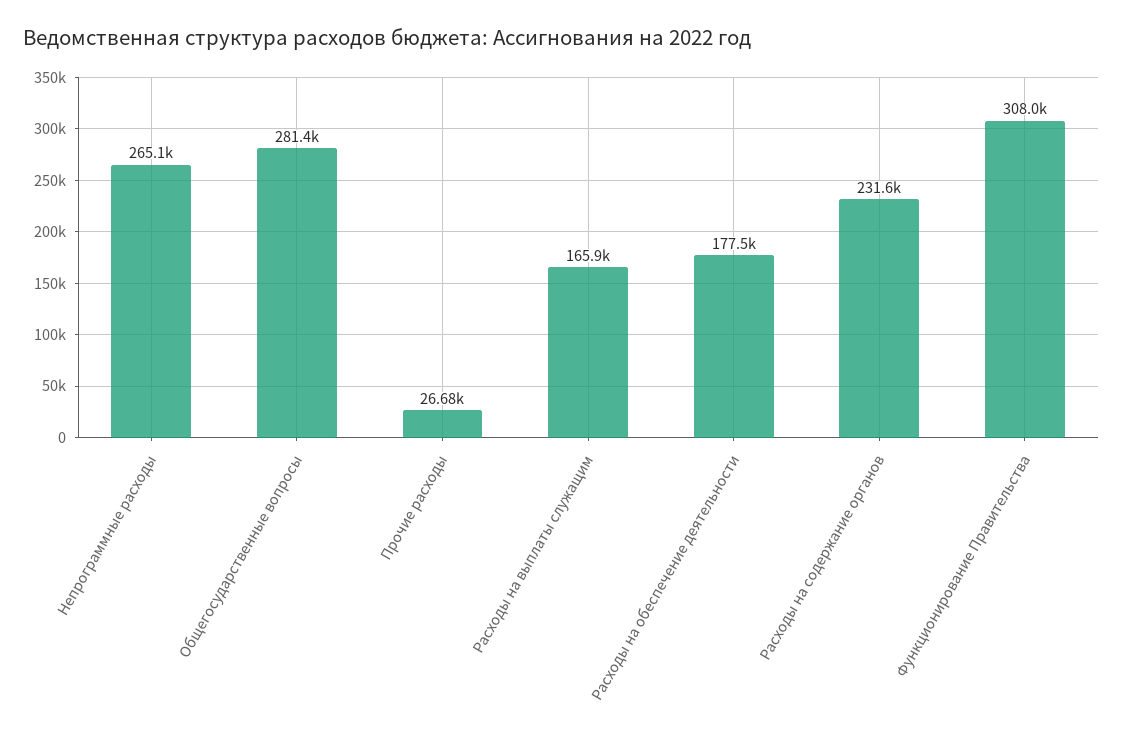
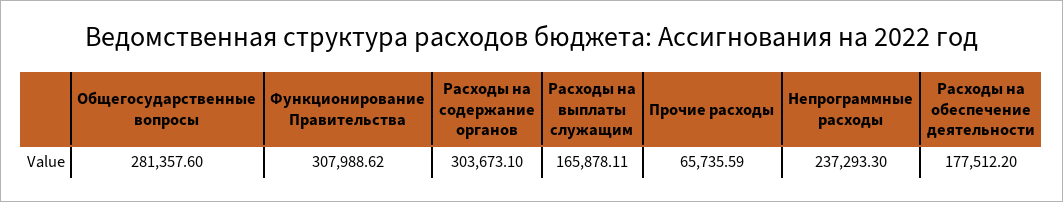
Непрограммные расходы: 265100 -> 237293.3
Прочие расходы: 26680 -> 65735.59
Расходы на содержание органов: 231600 -> 303673.1

